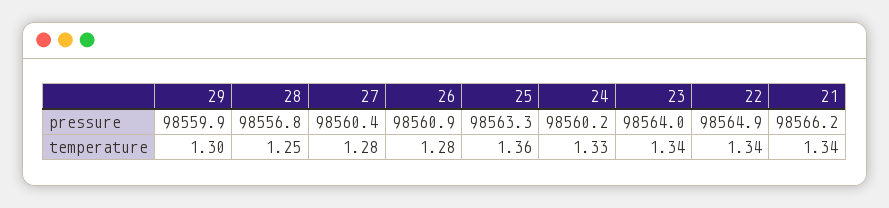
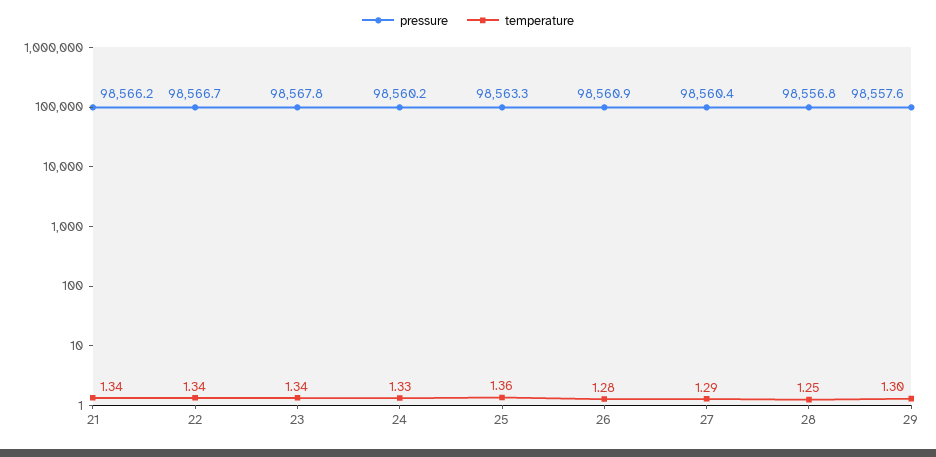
pressure, 29: 98559.9 -> 98557.6
pressure, 23: 98564 -> 98567.8
pressure, 22: 98564.9 -> 98566.7
temperature, 27: 1.28 -> 1.29

